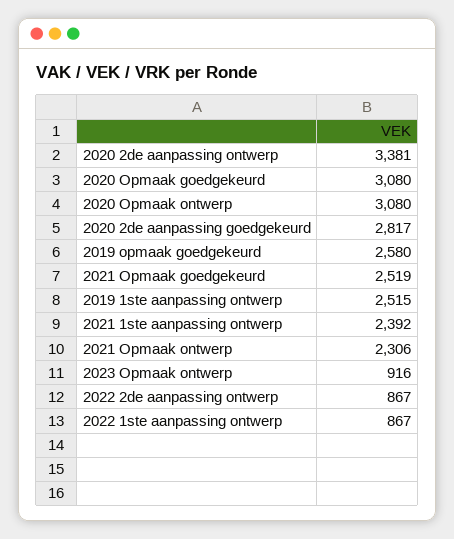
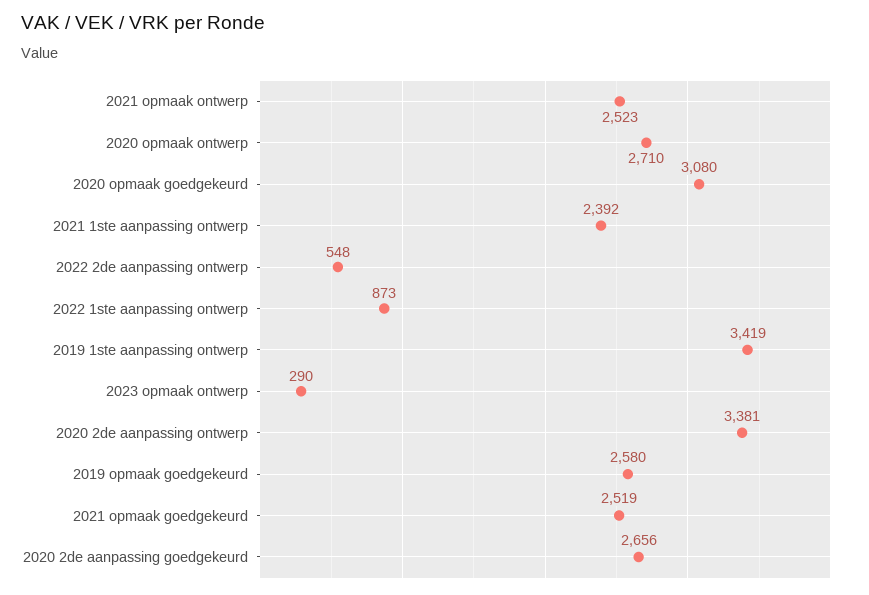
2020 Opmaak ontwerp: 3080 -> 2710
2020 2de aanpassing goedgekeurd: 2817 -> 2656
2019 1ste aanpassing ontwerp: 2515 -> 3419
2021 Opmaak ontwerp: 2306 -> 2523
2023 Opmaak ontwerp: 916 -> 290
2022 2de aanpassing ontwerp: 867 -> 548
2022 1ste aanpassing ontwerp: 867 -> 873

